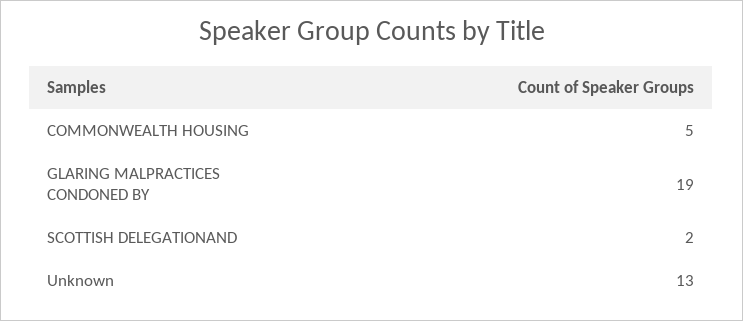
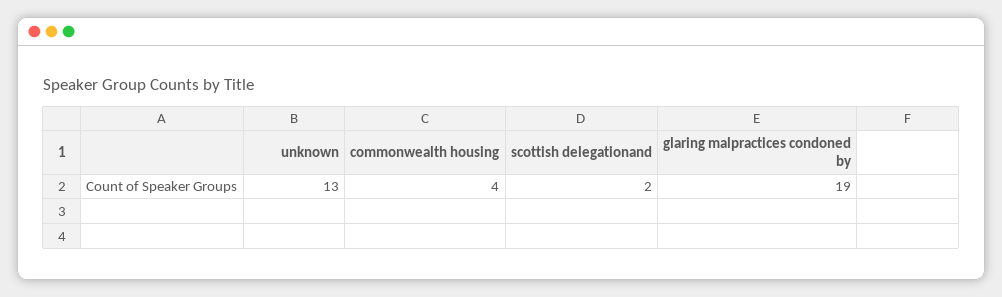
COMMONWEALTH HOUSING: 5 -> 4

